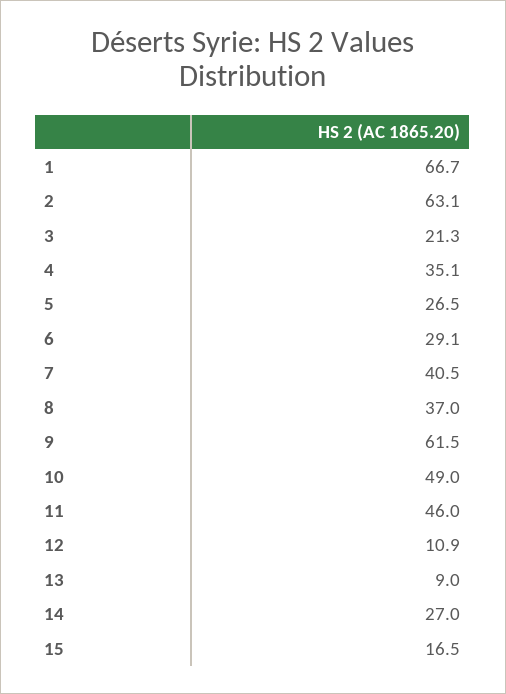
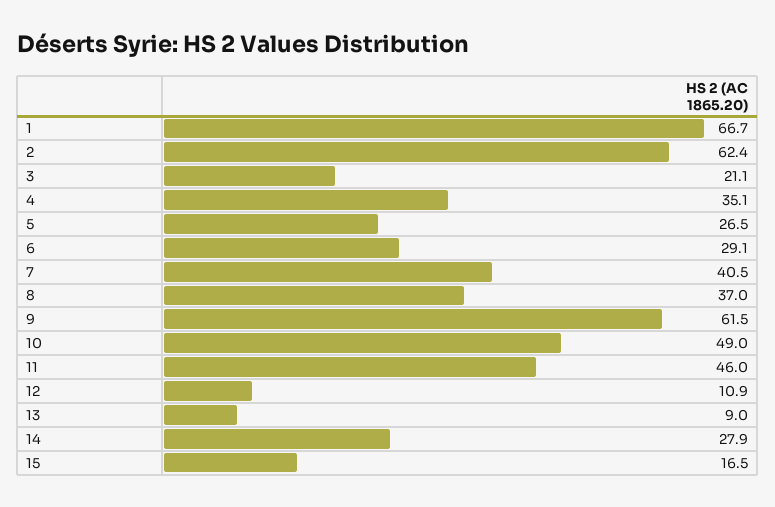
2: 63.1 -> 62.4
3: 21.3 -> 21.1
14: 27 -> 27.9

